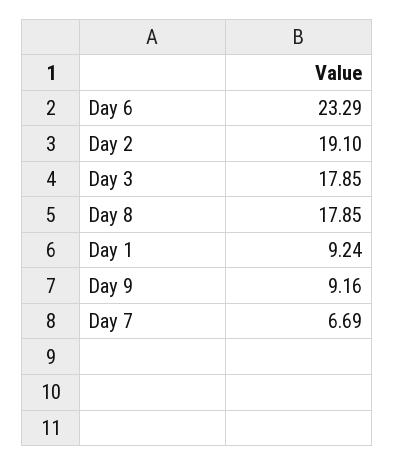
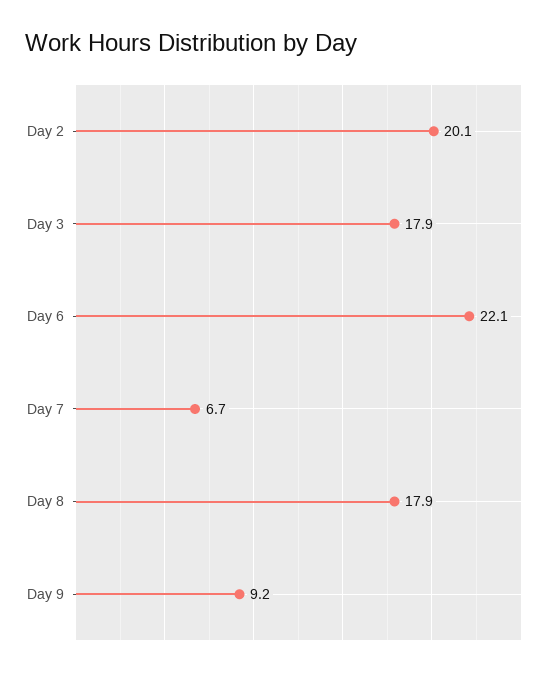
Day 6: 23.29 -> 22.1
Day 2: 19.1 -> 20.1
Day 1: 9.24 -> none

